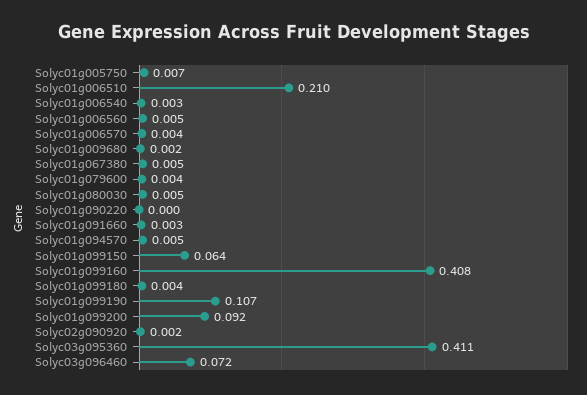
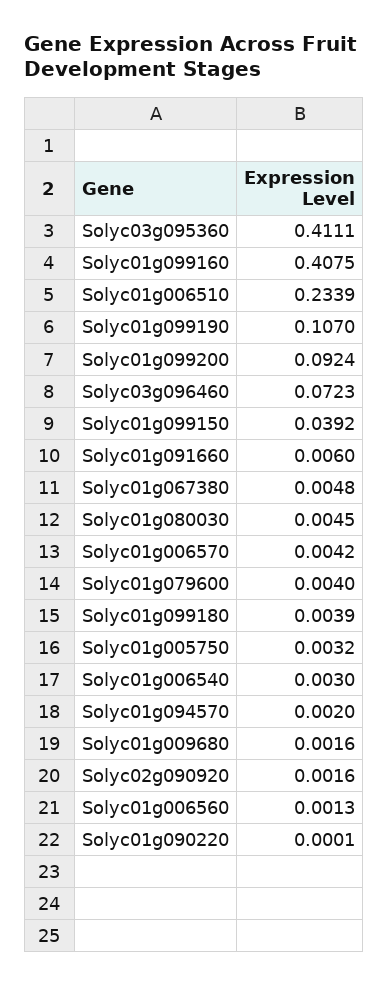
Solyc01g005750: 0.007 -> 0.0032
Solyc01g006510: 0.21 -> 0.2339
Solyc01g006560: 0.005 -> 0.0013
Solyc01g091660: 0.003 -> 0.006
Solyc01g094570: 0.005 -> 0.002
Solyc01g099150: 0.064 -> 0.0392

